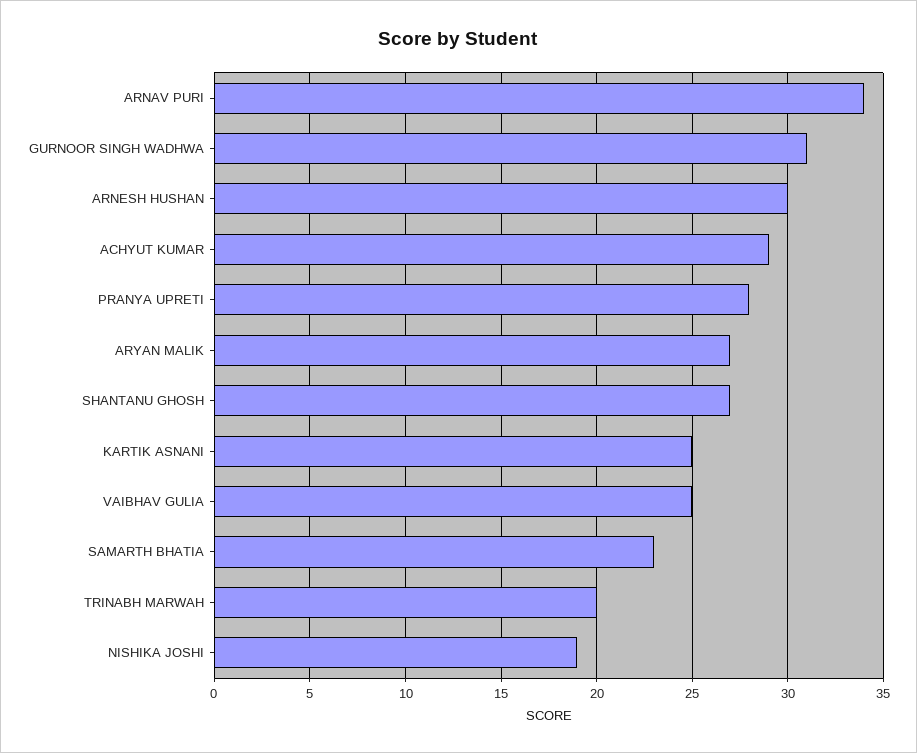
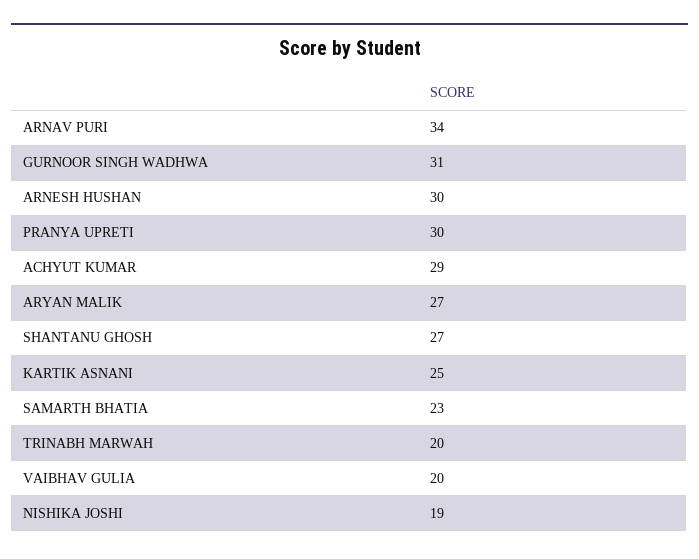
PRANYA UPRETI: 28 -> 30
VAIBHAV GULIA: 25 -> 20

